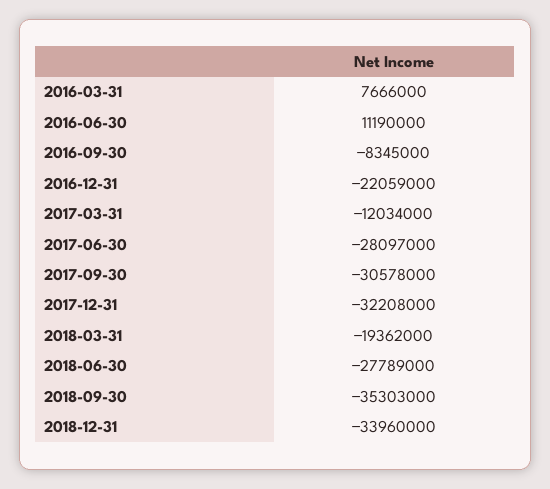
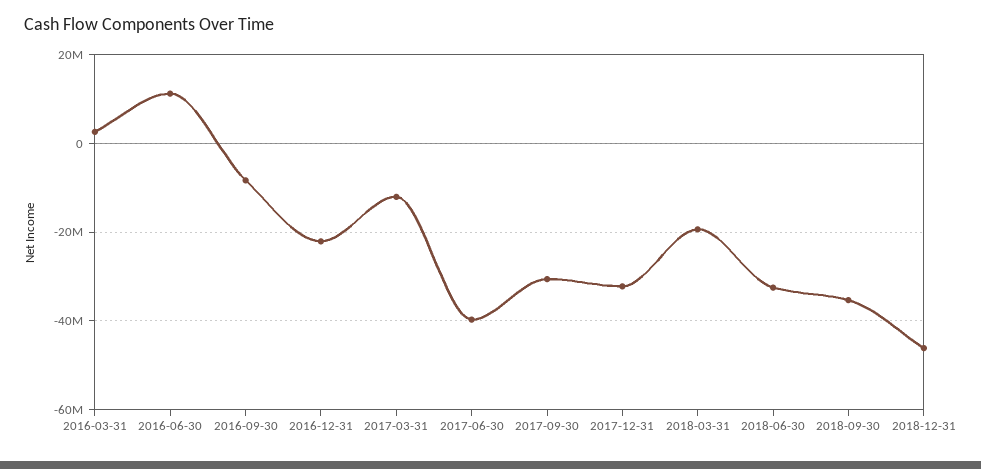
2016-03-31: 7666000 -> 2000000
2017-06-30: -28097000 -> -40000000
2018-06-30: -27789000 -> -32000000
2018-12-31: -33960000 -> -46000000

